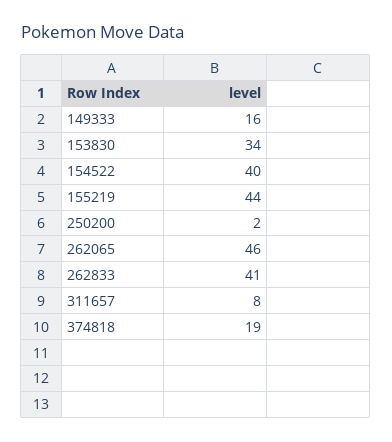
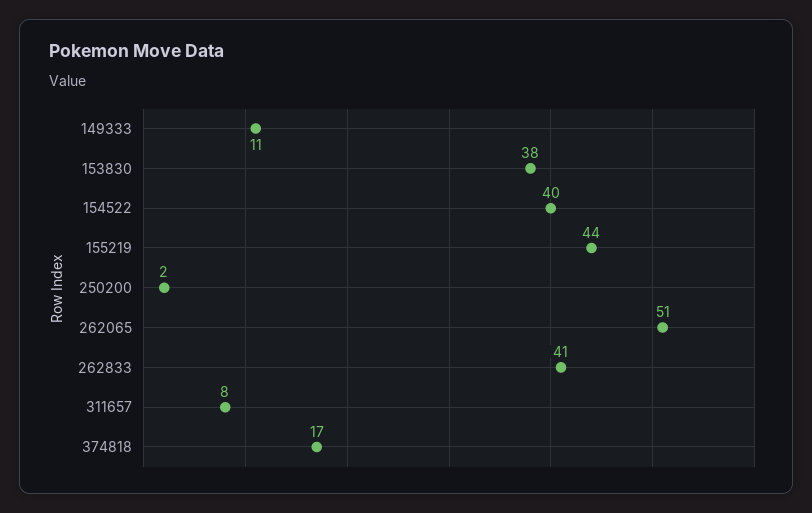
149333: 16 -> 11
153830: 34 -> 38
262065: 46 -> 51
374818: 19 -> 17

